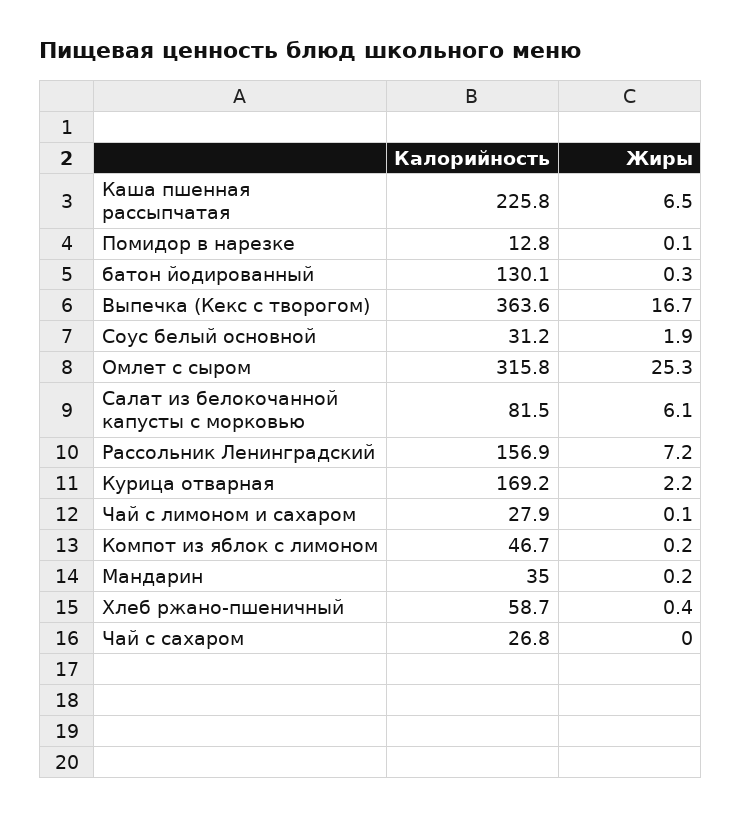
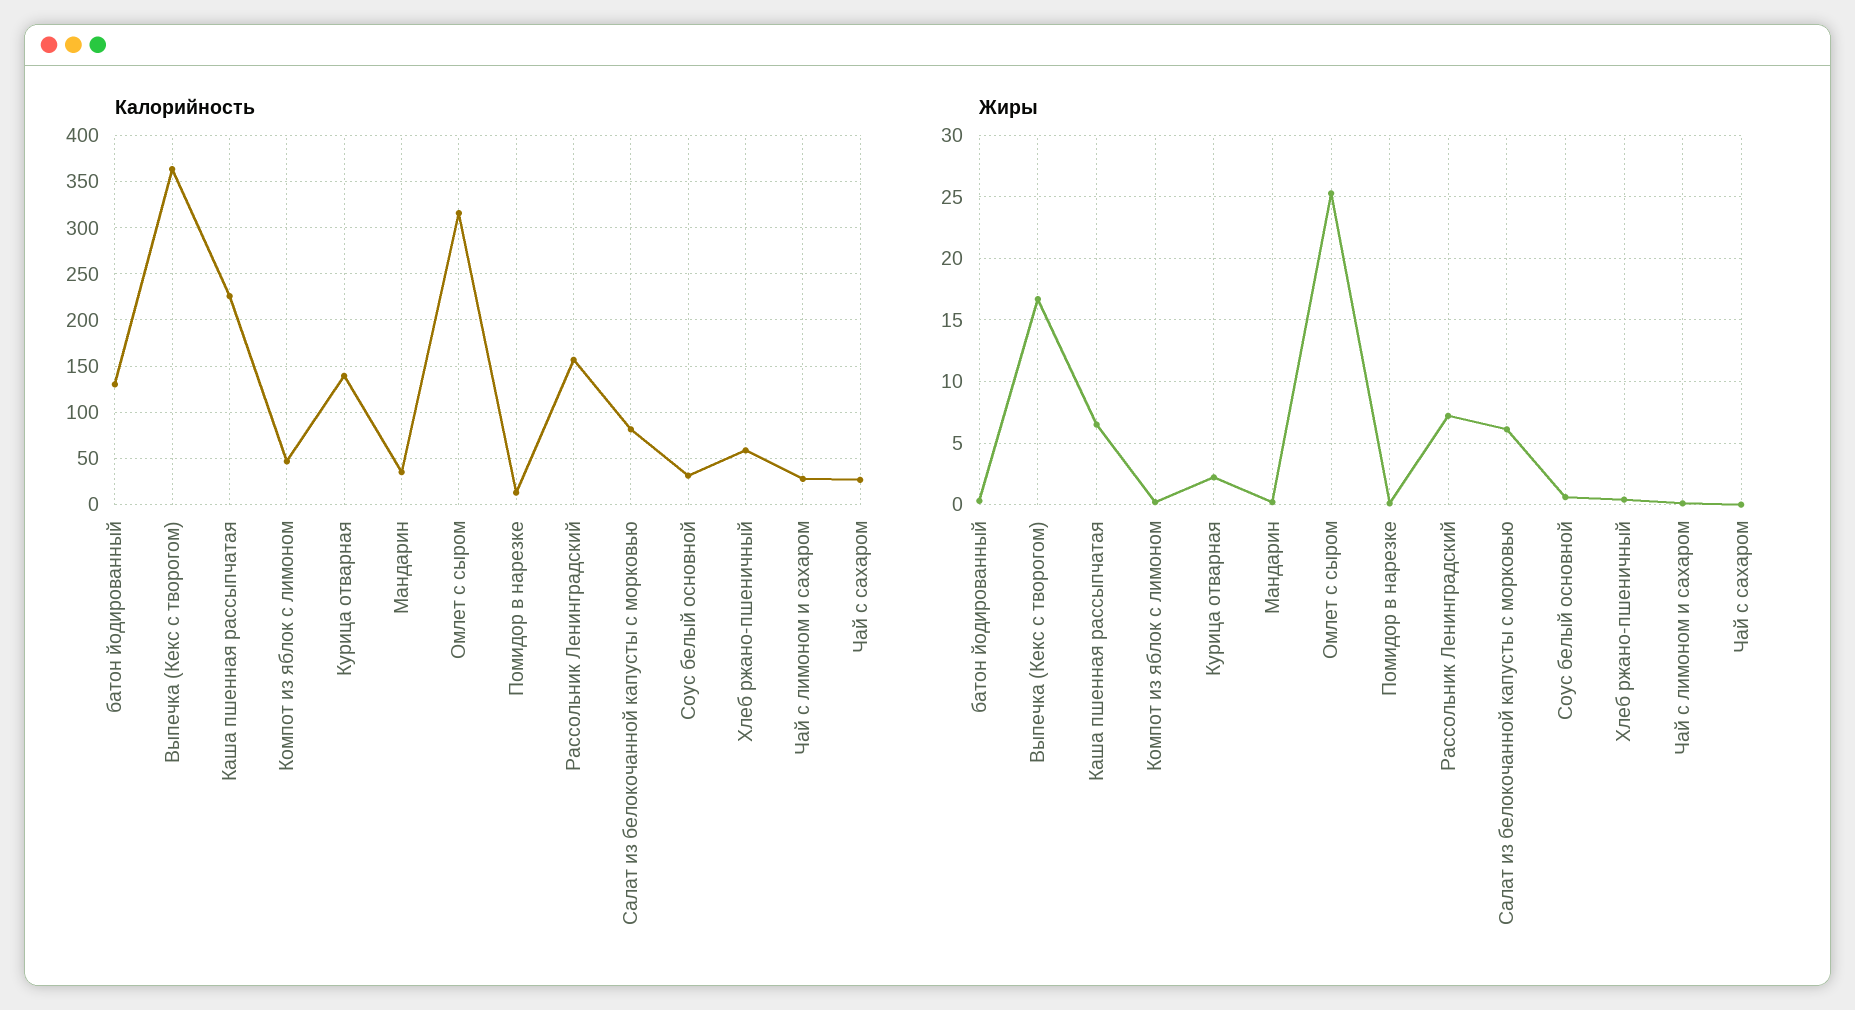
Жиры, Соус белый основной: 1.9 -> 0.5
Калорийность, Курица отварная: 169.2 -> 140

